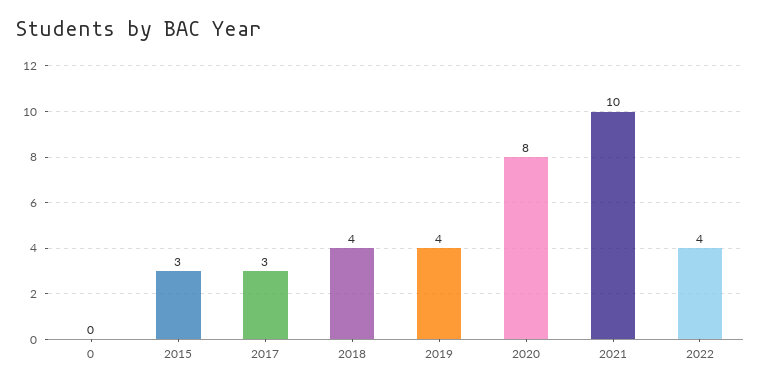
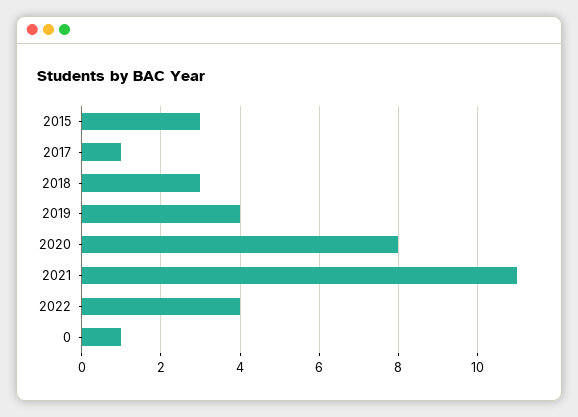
0: 0 -> 1
2017: 3 -> 1
2018: 4 -> 3
2021: 10 -> 11

